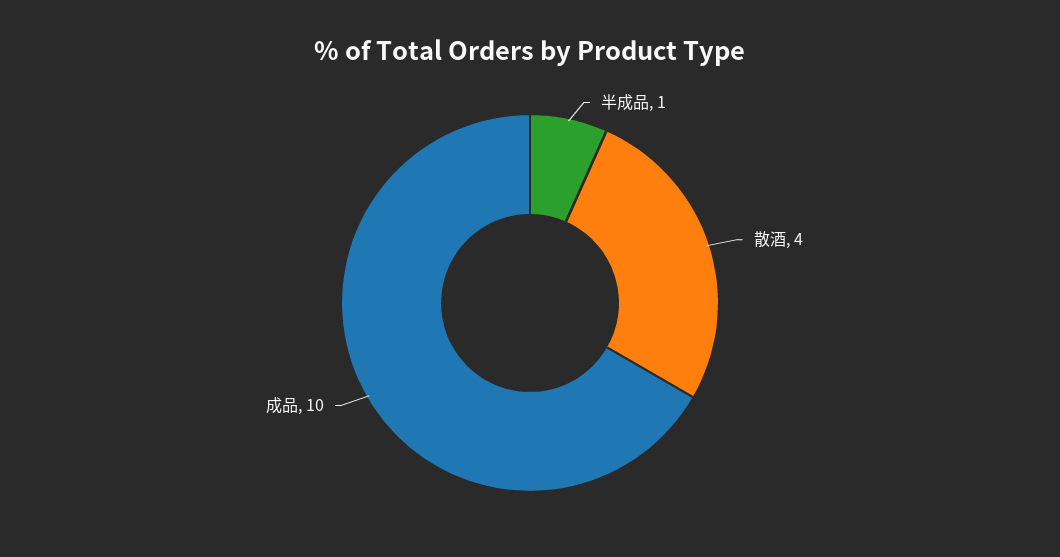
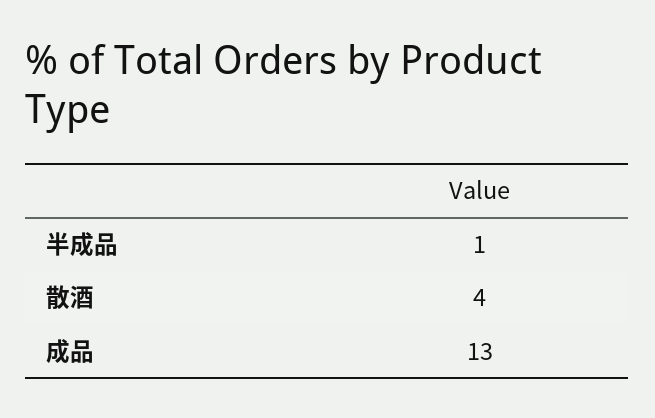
成品: 10 -> 13

